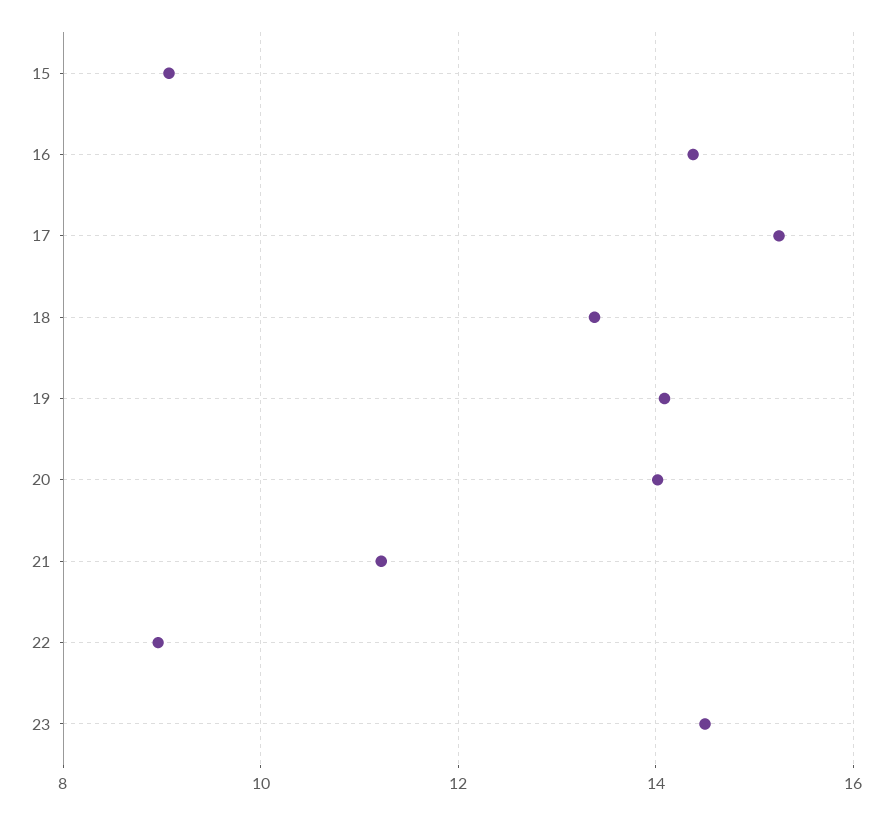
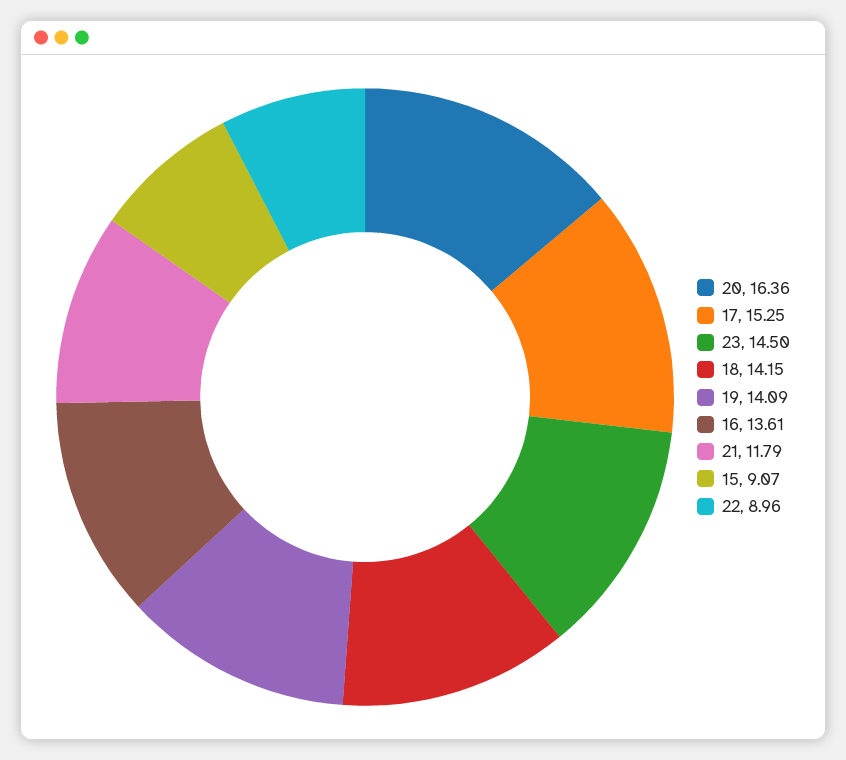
16: 14.4 -> 13.61
18: 13.4 -> 14.15
20: 14 -> 16.36
21: 11.2 -> 11.79

